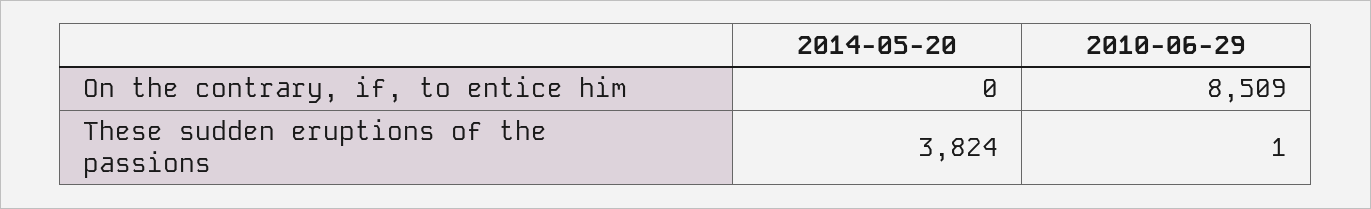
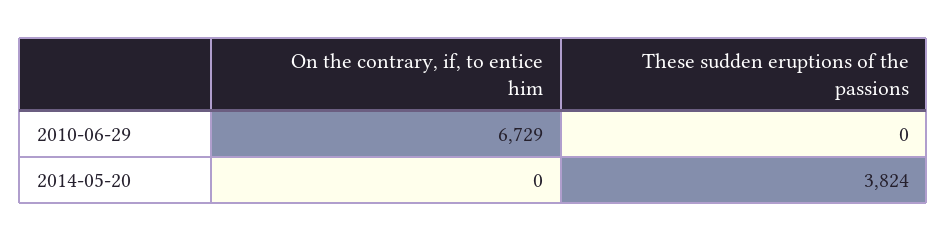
2010-06-29, On the contrary, if, to entice him: 8509 -> 6729
2010-06-29, These sudden eruptions of the passions: 1 -> 0

